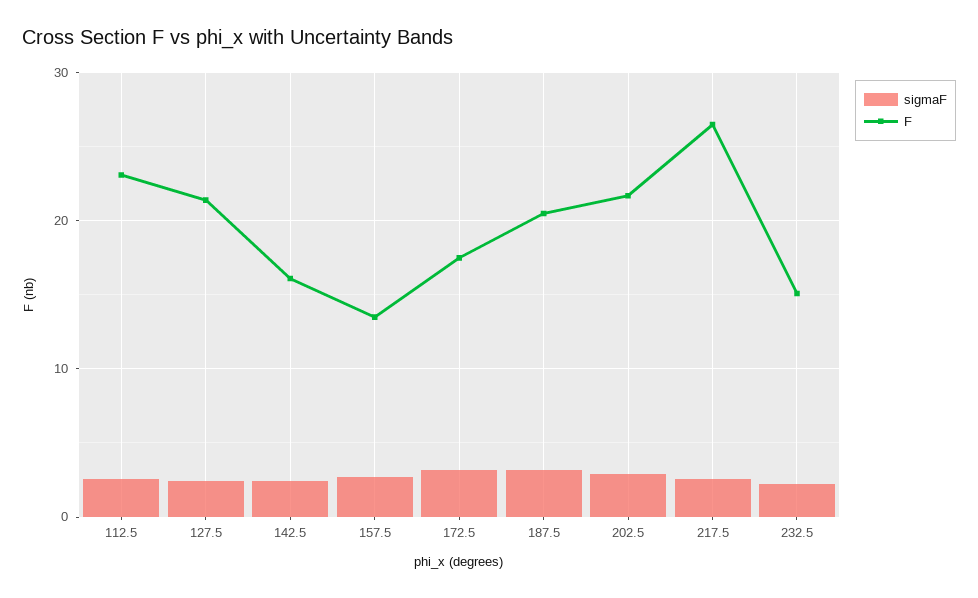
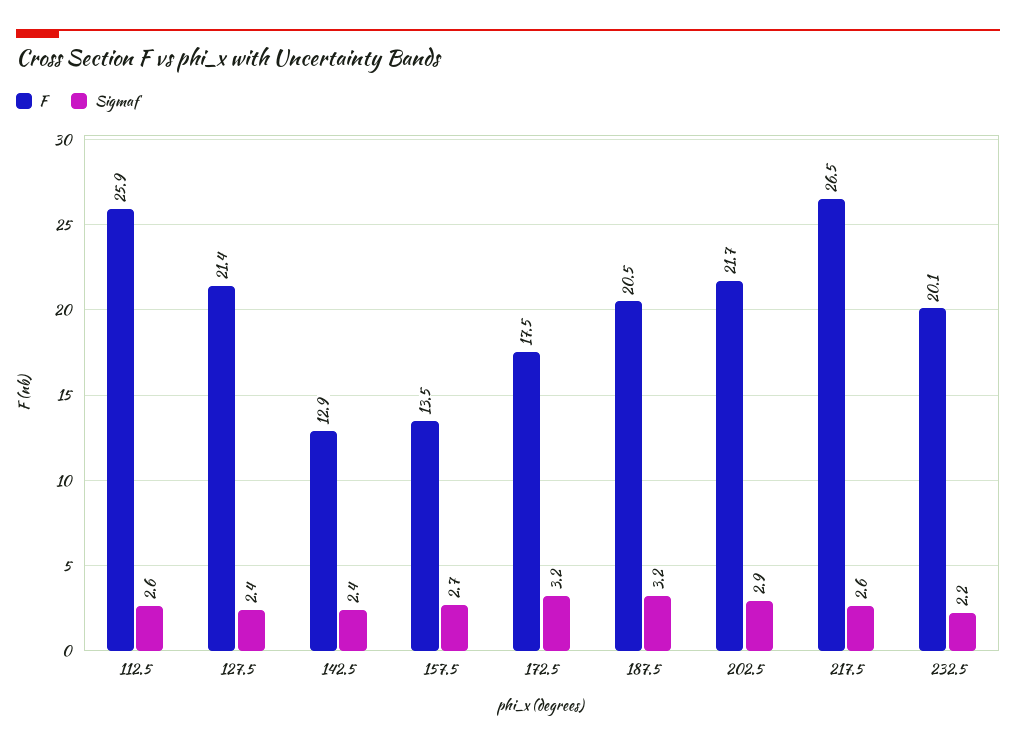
F, 112.5: 23 -> 25.9
F, 142.5: 16 -> 12.9
F, 232.5: 15 -> 20.1

